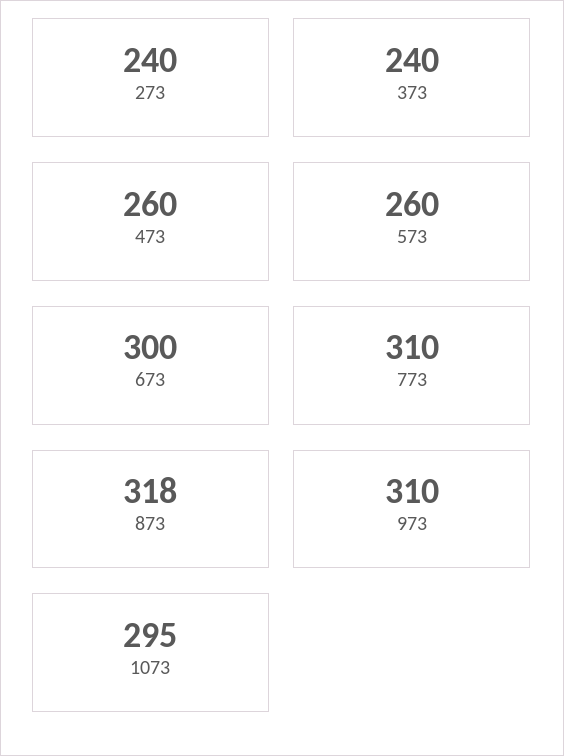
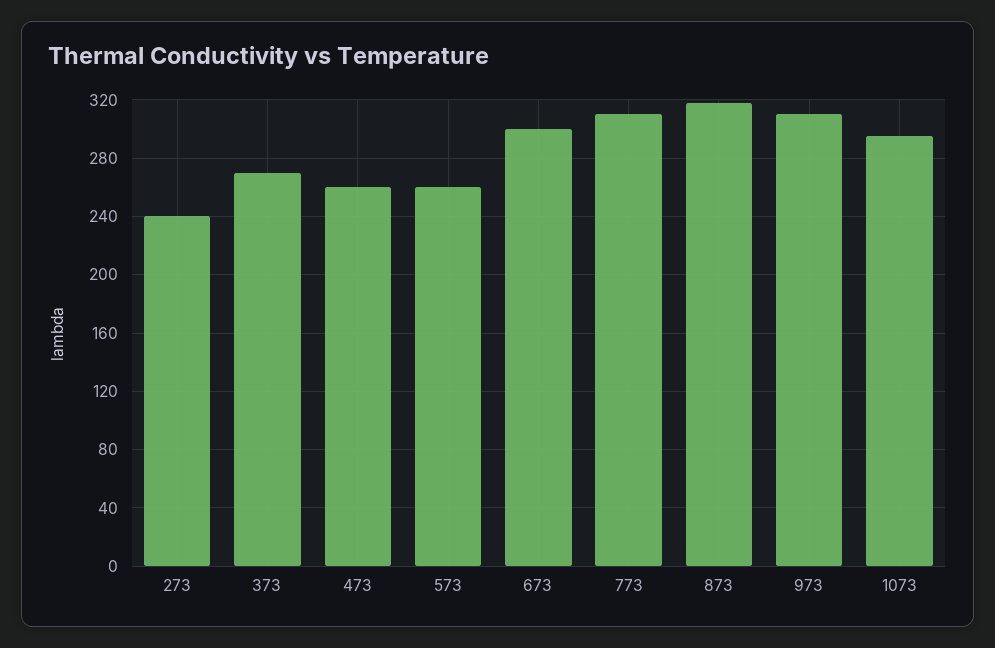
373: 240 -> 270

